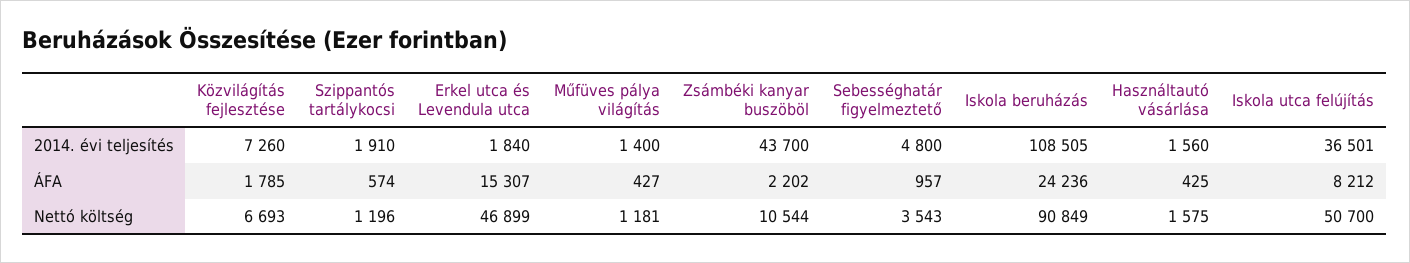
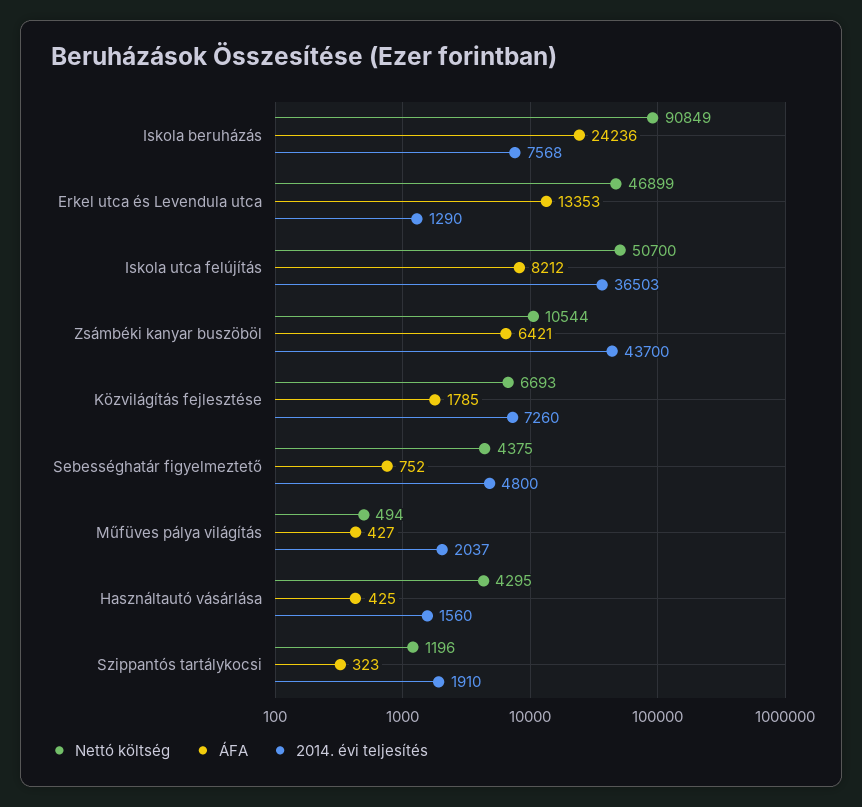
2014. évi teljesítés, Erkel utca és Levendula utca: 1840 -> 1290
2014. évi teljesítés, Műfüves pálya világítás: 1400 -> 2037
2014. évi teljesítés, Iskola beruházás: 108505 -> 7568
2014. évi teljesítés, Iskola utca felújítás: 36501 -> 36503
ÁFA, Szippantós tartálykocsi: 574 -> 323
ÁFA, Erkel utca és Levendula utca: 15307 -> 13353
ÁFA, Zsámbéki kanyar buszöböl: 2202 -> 6421
ÁFA, Sebességhatár figyelmeztető: 957 -> 752
Nettó költség, Műfüves pálya világítás: 1181 -> 494
Nettó költség, Sebességhatár figyelmeztető: 3543 -> 4375
Nettó költség, Használtautó vásárlása: 1575 -> 4295

